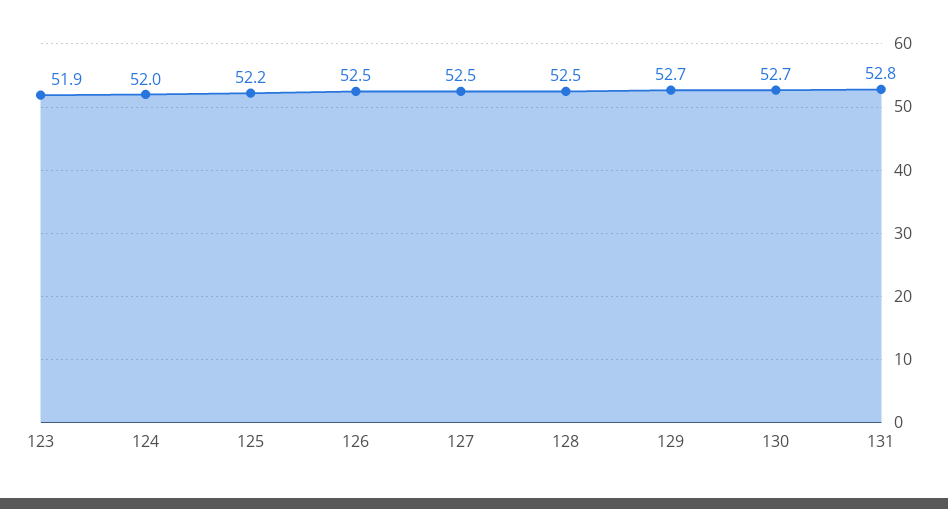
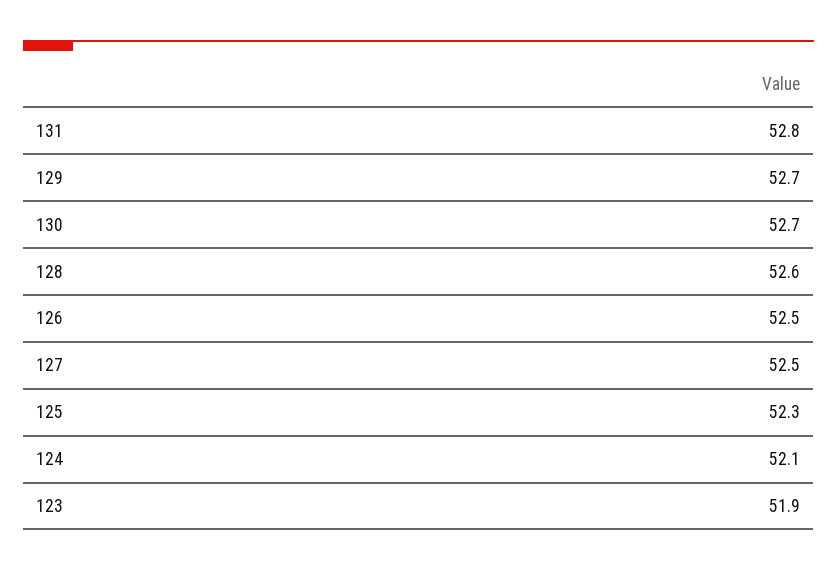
124: 52 -> 52.1
125: 52.2 -> 52.3
128: 52.5 -> 52.6

